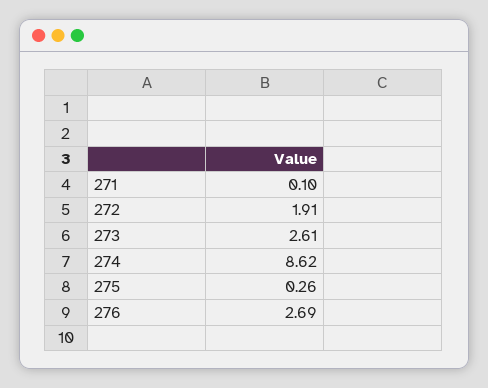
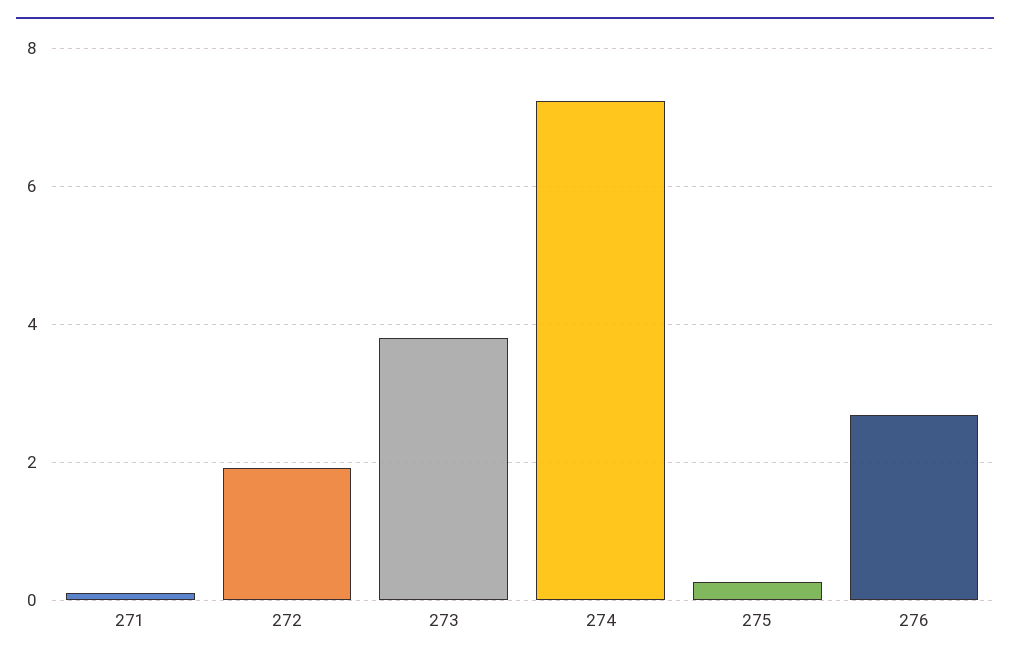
273: 2.61 -> 3.8
274: 8.62 -> 7.2

